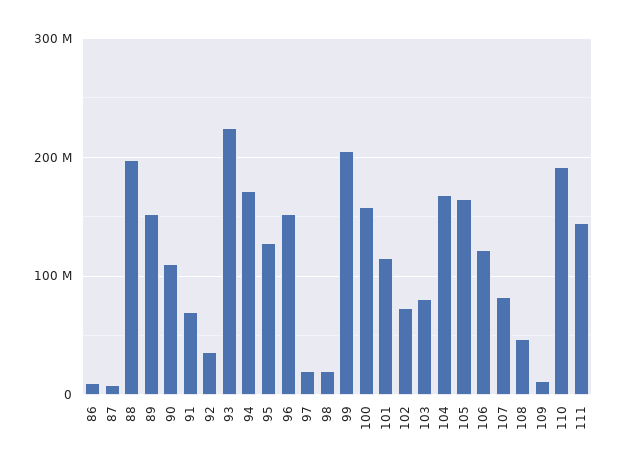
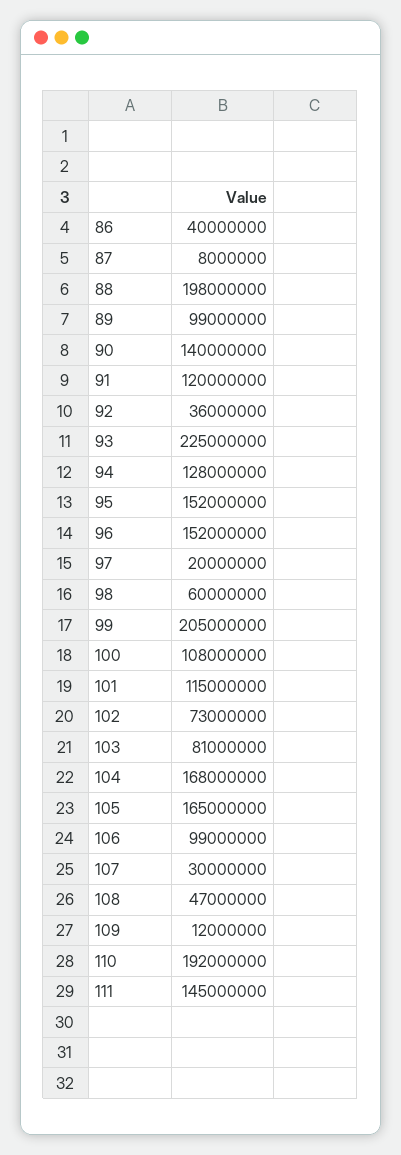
86: 10000000 -> 40000000
89: 150000000 -> 99000000
90: 110000000 -> 140000000
91: 70000000 -> 120000000
94: 170000000 -> 128000000
95: 130000000 -> 152000000
98: 20000000 -> 60000000
100: 160000000 -> 108000000
106: 120000000 -> 99000000
107: 80000000 -> 30000000

